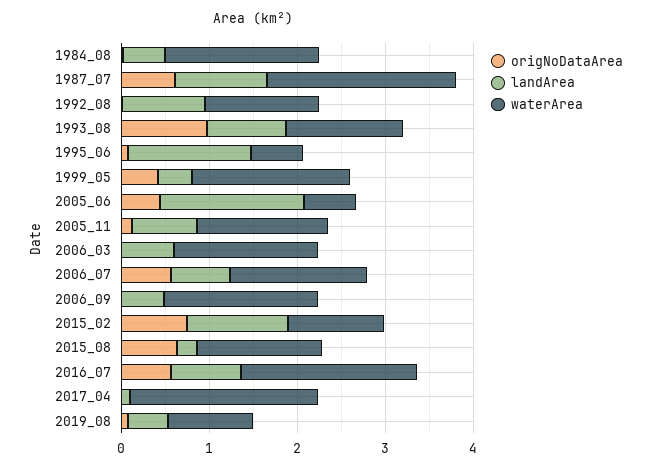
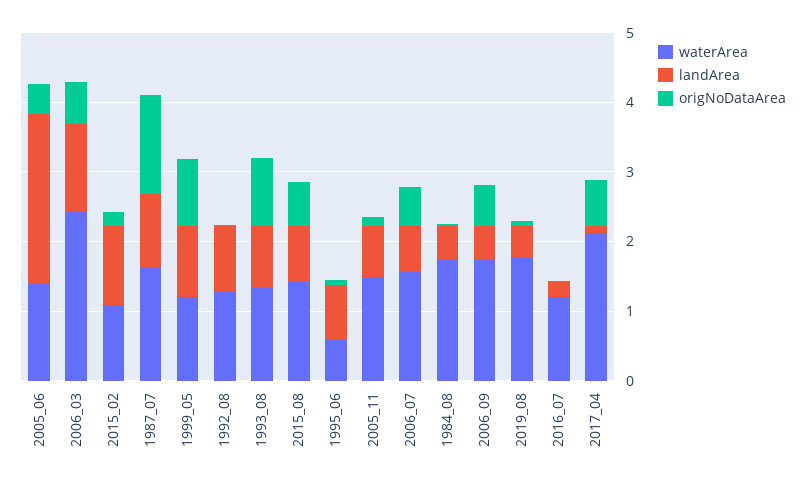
origNoDataArea, 1987_07: 0.6 -> 1.4
waterArea, 1987_07: 2.2 -> 1.6
landArea, 1995_06: 1.4 -> 0.8
origNoDataArea, 1999_05: 0.4 -> 1
landArea, 1999_05: 0.4 -> 1
waterArea, 1999_05: 1.8 -> 1.2
landArea, 2005_06: 1.6 -> 2.4
waterArea, 2005_06: 0.6 -> 1.4
origNoDataArea, 2006_03: 0 -> 0.6
landArea, 2006_03: 0.6 -> 1.2
waterArea, 2006_03: 1.6 -> 2.4
origNoDataArea, 2006_09: 0 -> 0.6
origNoDataArea, 2015_02: 0.8 -> 0.2
landArea, 2015_08: 0.2 -> 0.8
origNoDataArea, 2016_07: 0.6 -> 0
landArea, 2016_07: 0.8 -> 0.2
waterArea, 2016_07: 2 -> 1.2
origNoDataArea, 2017_04: 0 -> 0.6
waterArea, 2019_08: 1 -> 1.8

